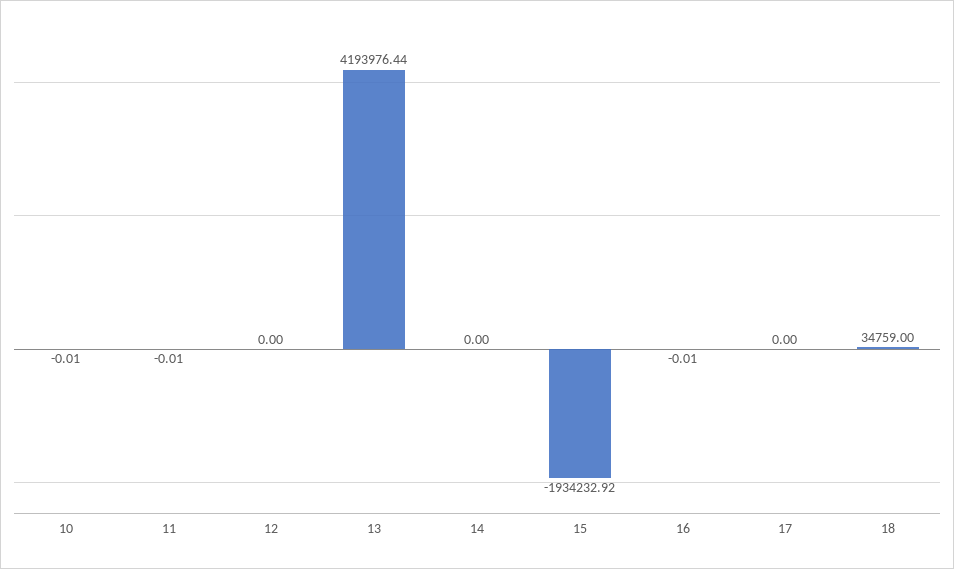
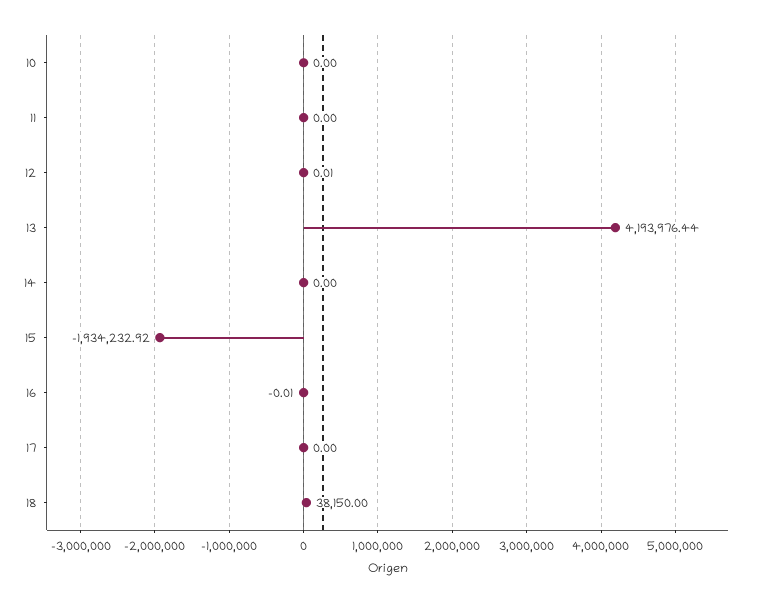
10: -0.01 -> 0
11: -0.01 -> 0
12: 0 -> 0.01
18: 34759 -> 38150

